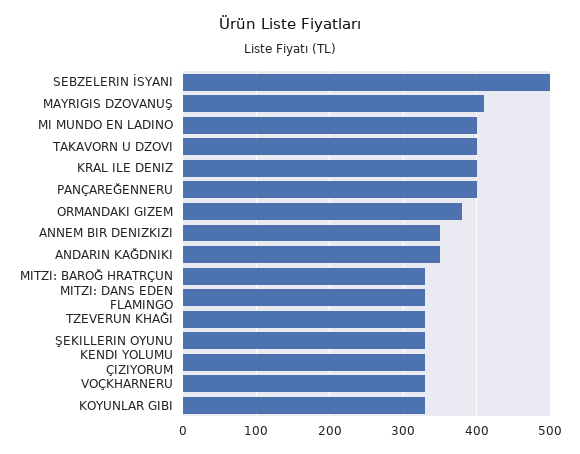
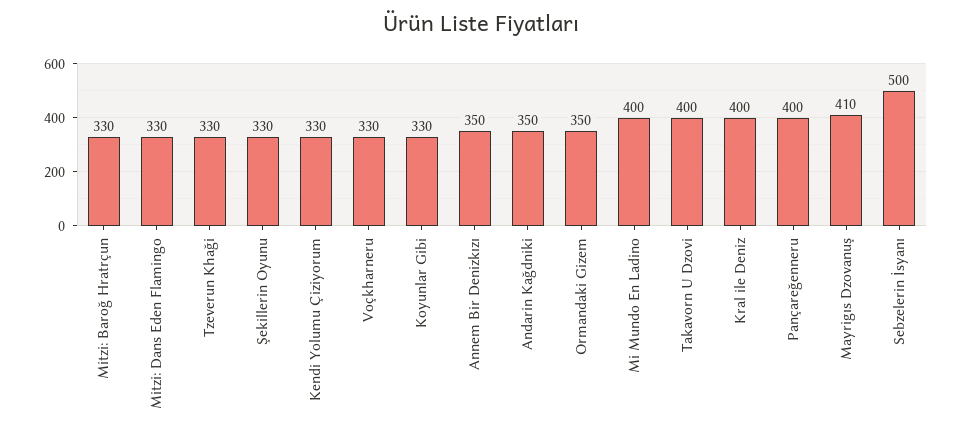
ORMANDAKI GIZEM: 380 -> 350

